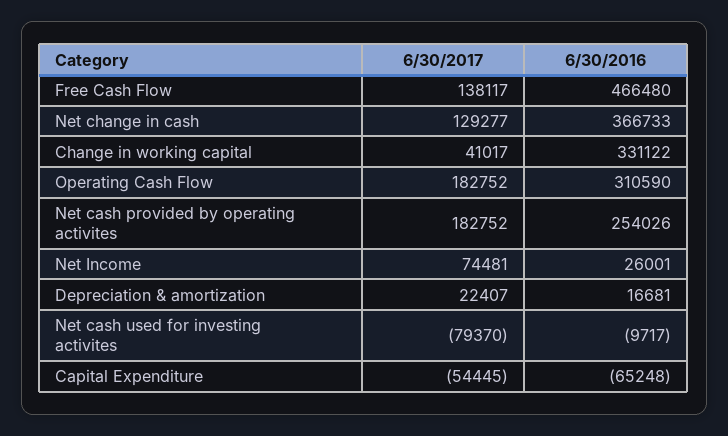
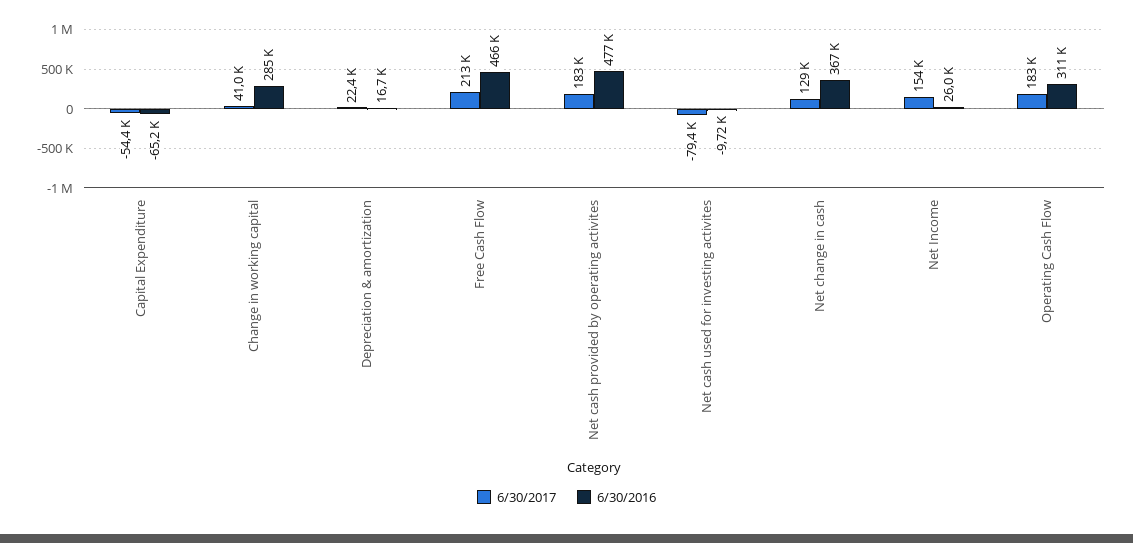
6/30/2017, Free Cash Flow: 138117 -> 213000
6/30/2016, Change in working capital: 331122 -> 285000
6/30/2016, Net cash provided by operating activites: 254026 -> 477000
6/30/2017, Net Income: 74481 -> 154000

